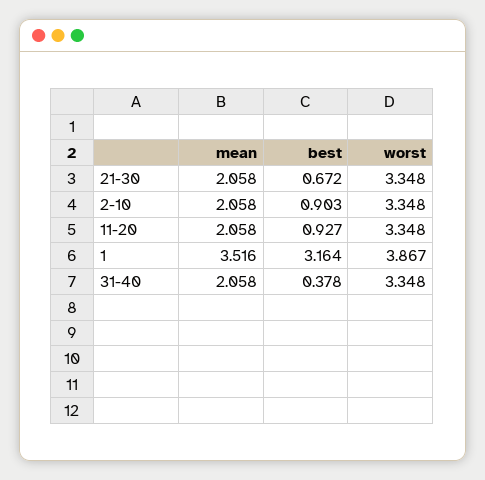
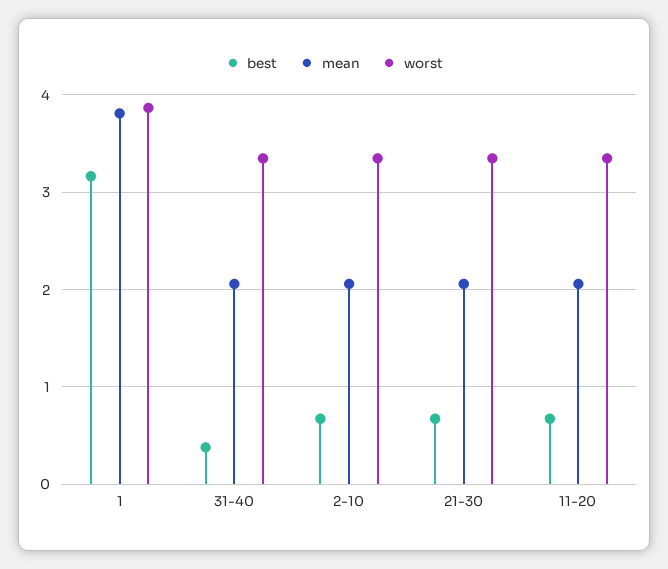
best, 2-10: 0.903 -> 0.7
best, 11-20: 0.927 -> 0.7
mean, 1: 3.516 -> 3.8

